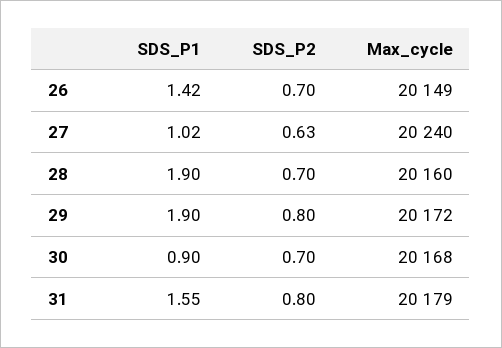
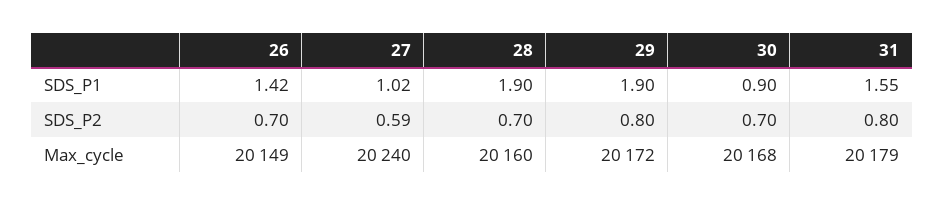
SDS_P2, 27: 0.63 -> 0.59

